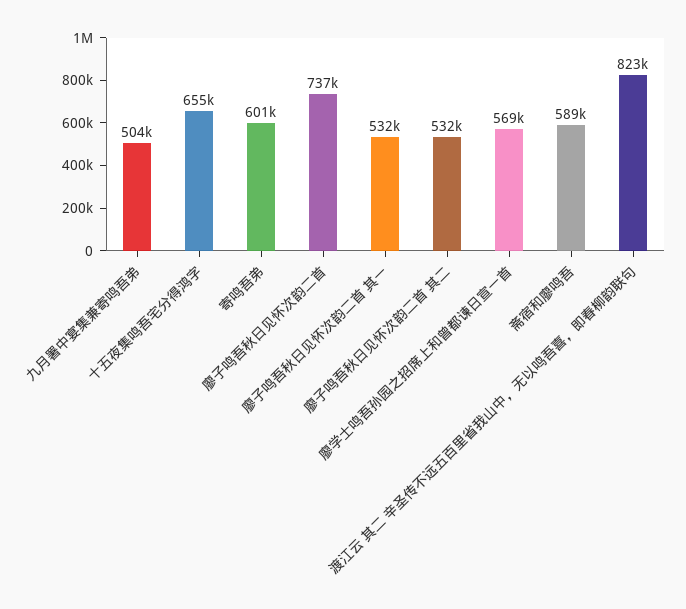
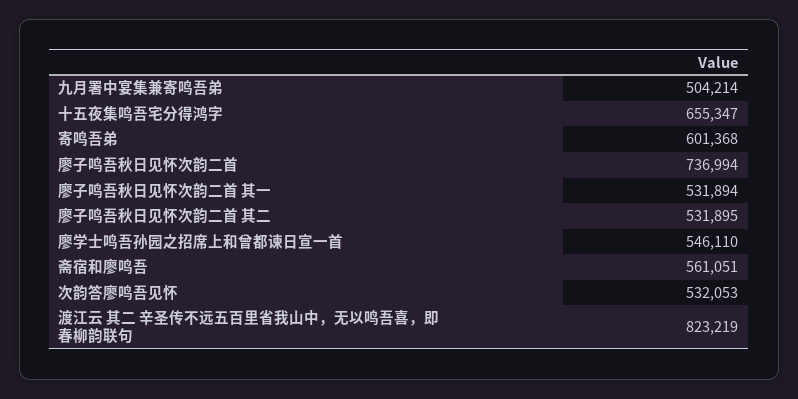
廖学士鸣吾孙园之招席上和曾都谏日宣一首: 569000 -> 546110
斋宿和廖鸣吾: 589000 -> 561051
次韵答廖鸣吾见怀: none -> 532053

